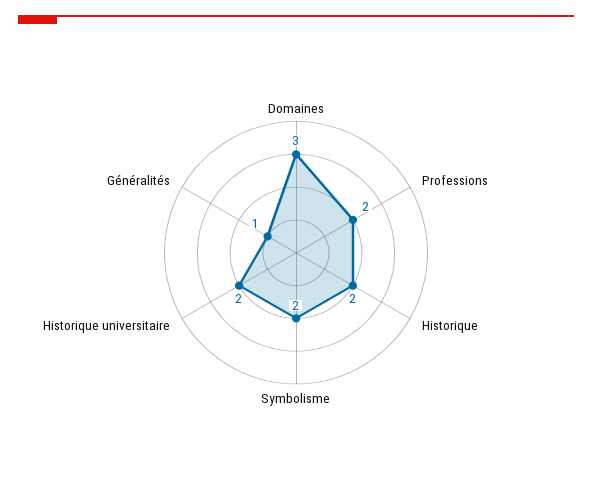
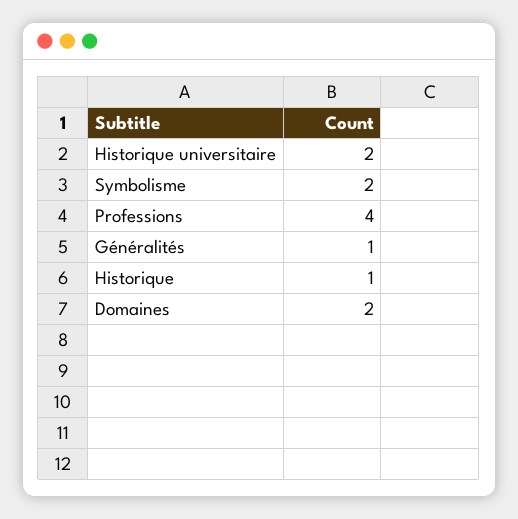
Domaines: 3 -> 2
Professions: 2 -> 4
Historique: 2 -> 1

